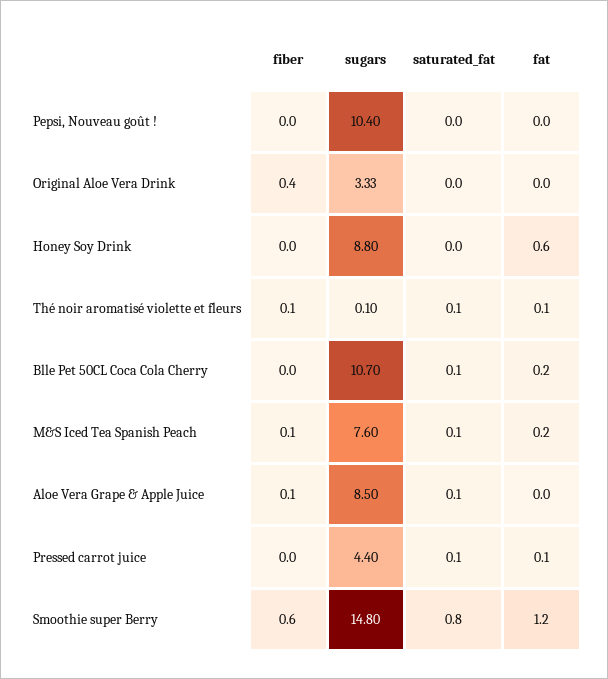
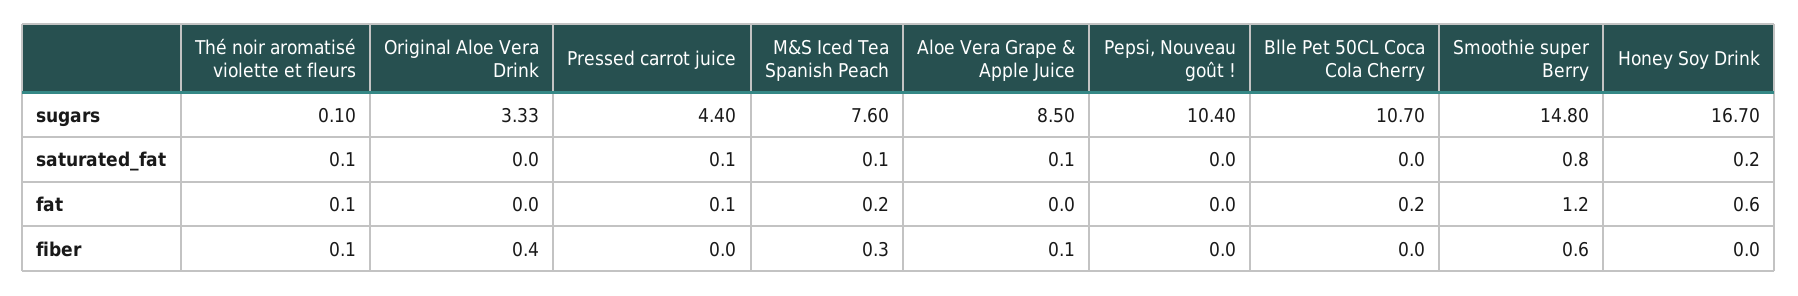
sugars, Honey Soy Drink: 8.8 -> 16.7
saturated_fat, Honey Soy Drink: 0 -> 0.2
saturated_fat, Blle Pet 50CL Coca Cola Cherry: 0.1 -> 0
fiber, M&S Iced Tea Spanish Peach: 0.1 -> 0.3

